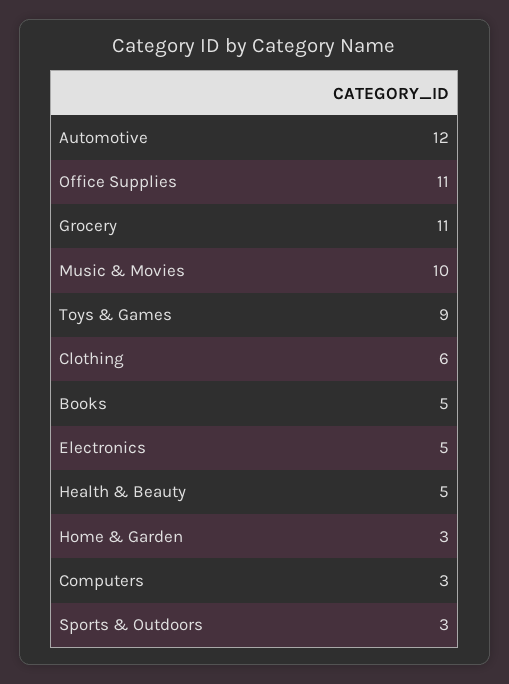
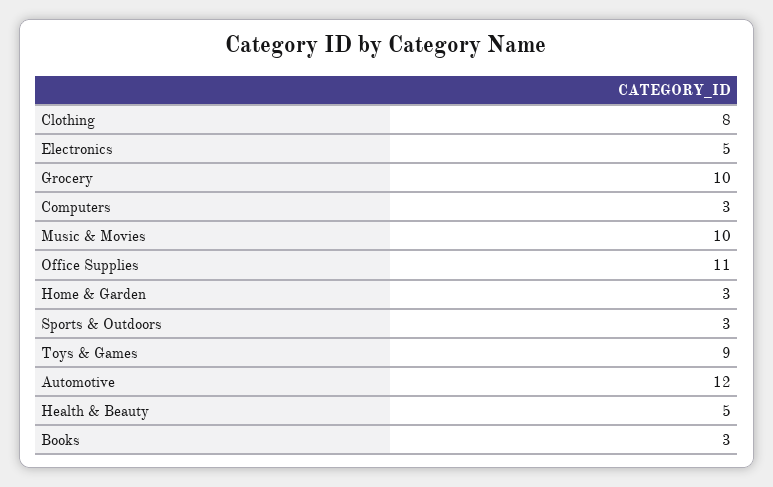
Grocery: 11 -> 10
Clothing: 6 -> 8
Books: 5 -> 3

